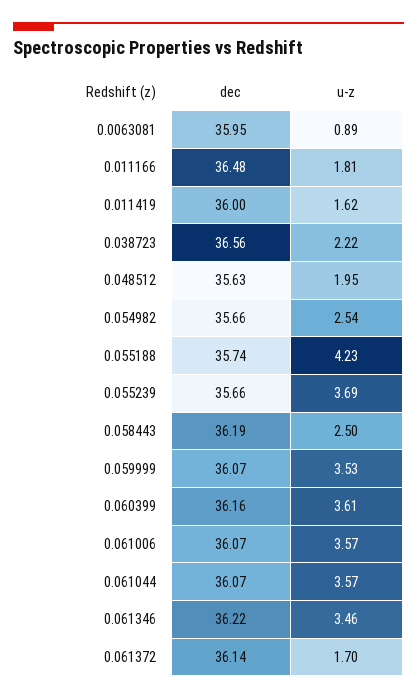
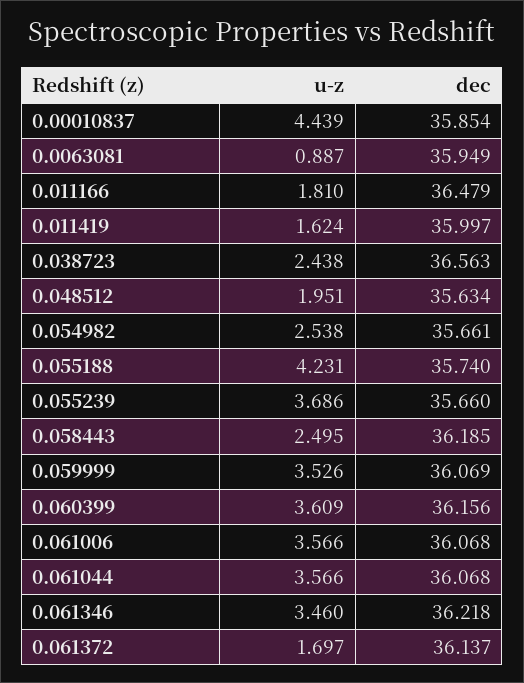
u-z, 0.038723: 2.22 -> 2.438
u-z, 0.00010837: none -> 4.439
dec, 0.00010837: none -> 35.854

